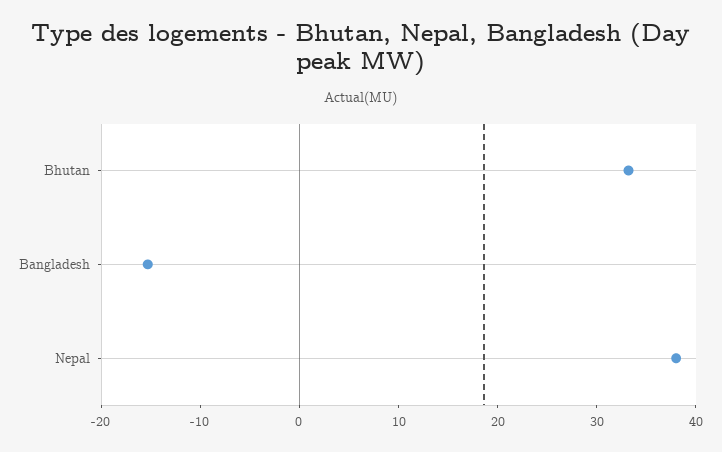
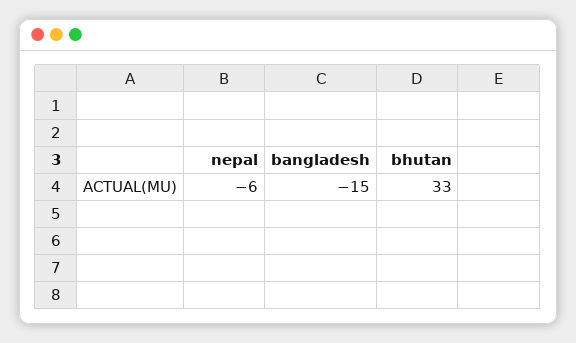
Nepal: 38 -> -6

